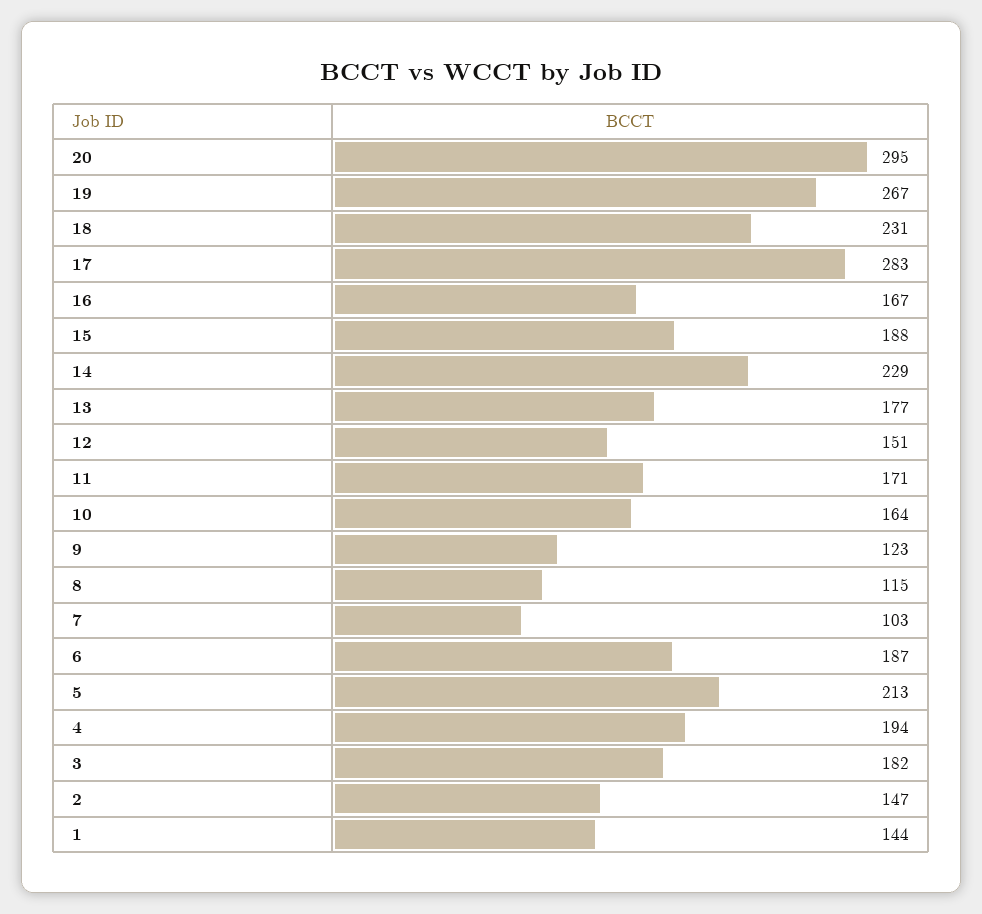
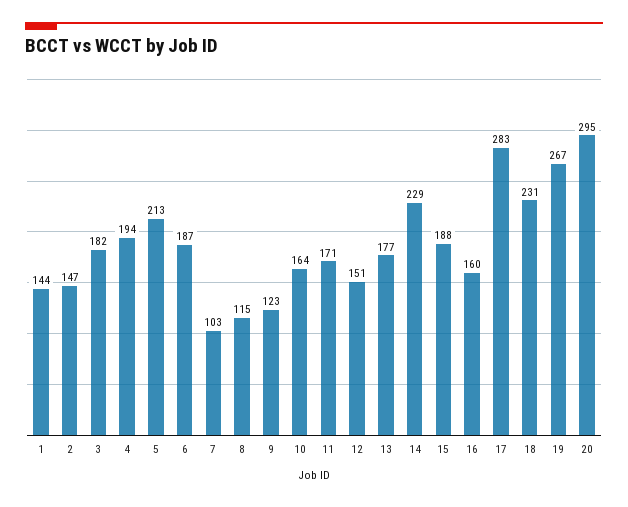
16: 167 -> 160

